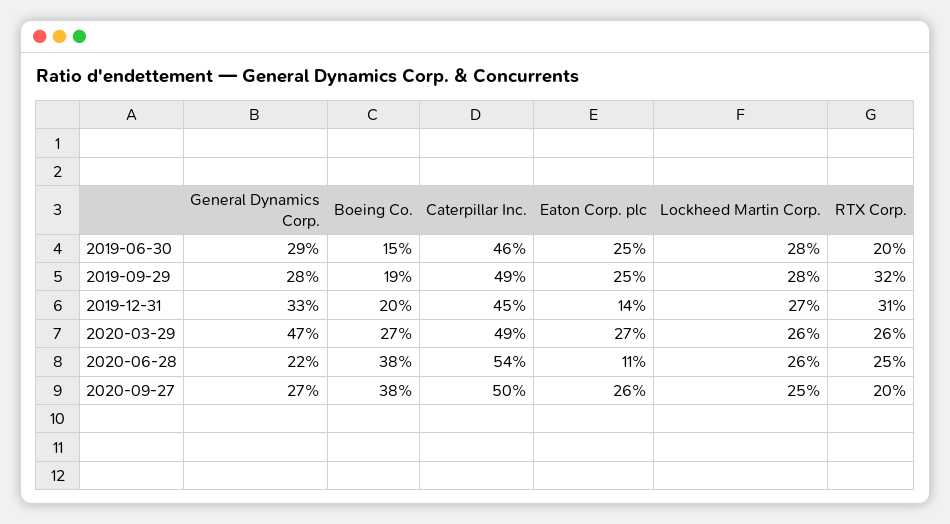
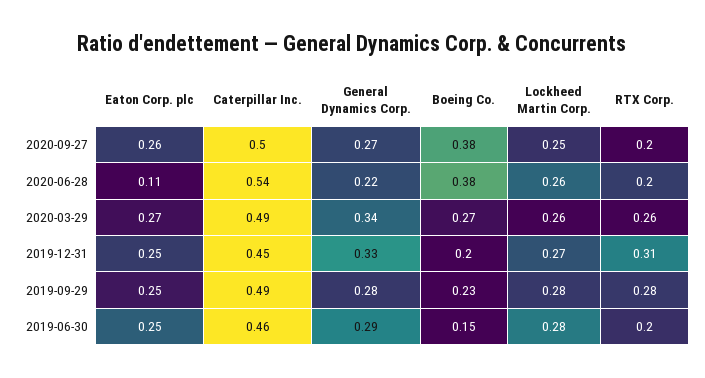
Boeing Co., 2019-09-29: 0.19 -> 0.23
RTX Corp., 2019-09-29: 0.32 -> 0.28
Eaton Corp. plc, 2019-12-31: 0.14 -> 0.25
General Dynamics Corp., 2020-03-29: 0.47 -> 0.34
RTX Corp., 2020-06-28: 0.25 -> 0.2

